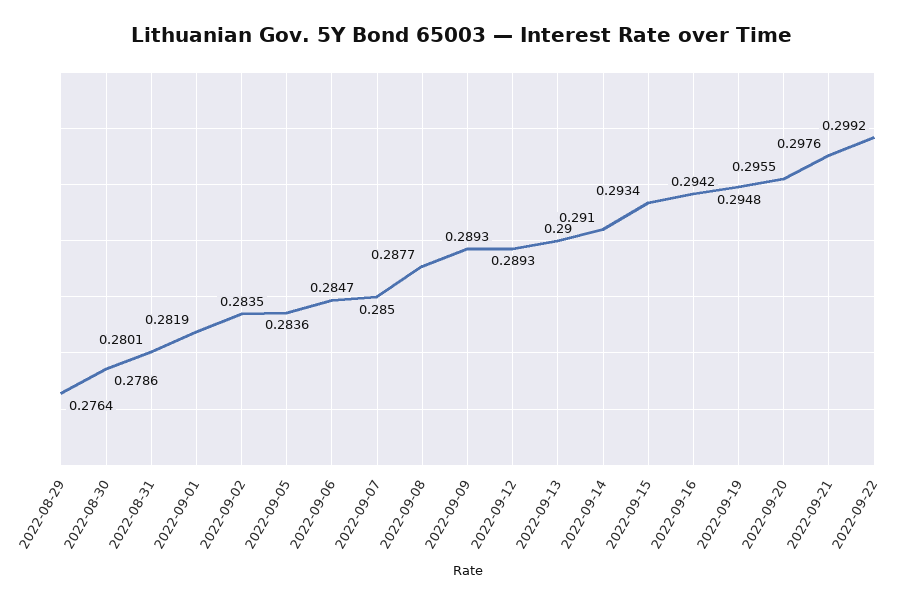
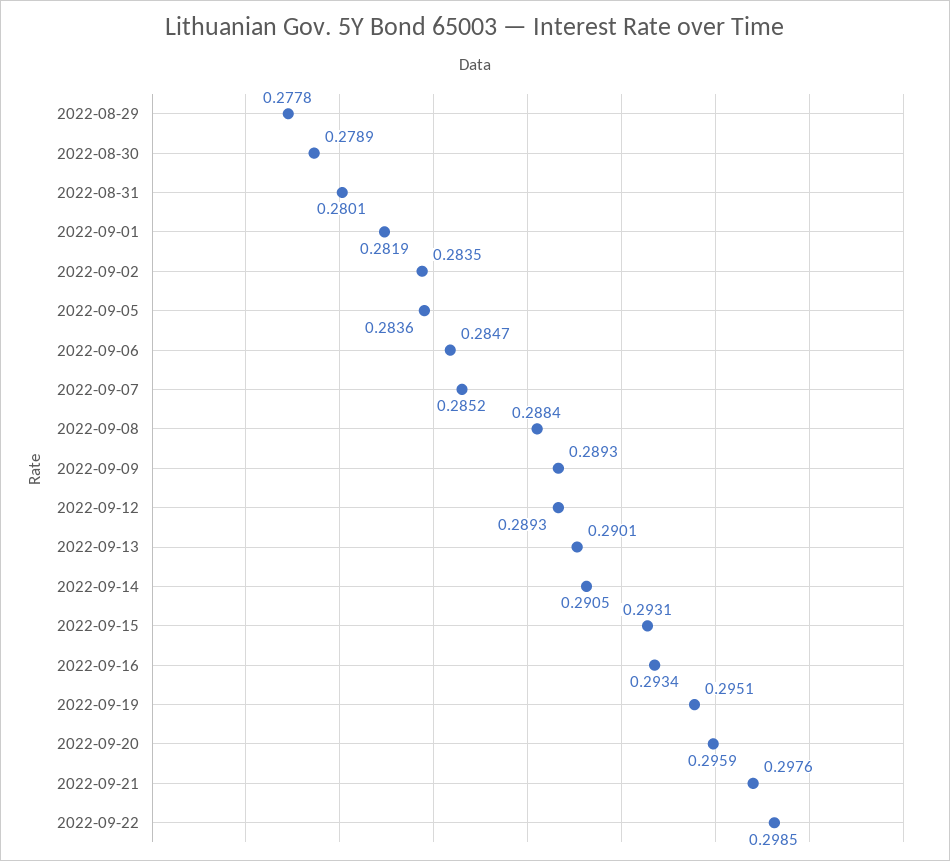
2022-08-29: 0.2764 -> 0.2778
2022-08-30: 0.2786 -> 0.2789
2022-09-07: 0.285 -> 0.2852
2022-09-08: 0.2877 -> 0.2884
2022-09-13: 0.29 -> 0.2901
2022-09-14: 0.291 -> 0.2905
2022-09-15: 0.2934 -> 0.2931
2022-09-16: 0.2942 -> 0.2934
2022-09-19: 0.2948 -> 0.2951
2022-09-20: 0.2955 -> 0.2959
2022-09-22: 0.2992 -> 0.2985

